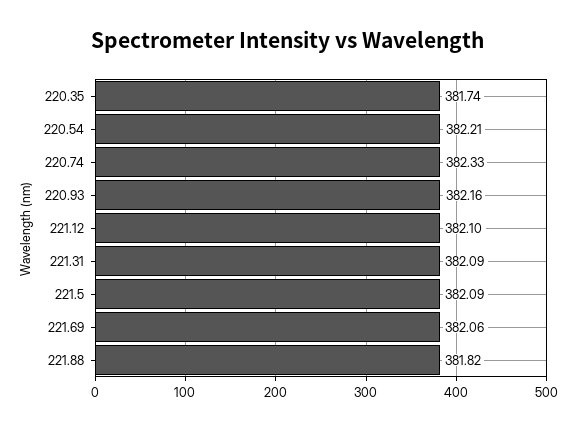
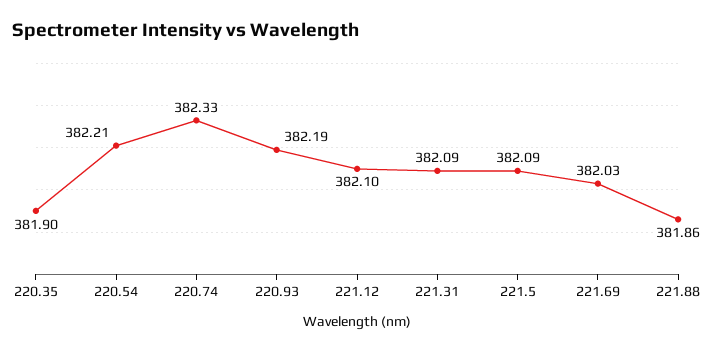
220.35: 381.74 -> 381.9
220.93: 382.16 -> 382.19
221.69: 382.06 -> 382.03
221.88: 381.82 -> 381.86

